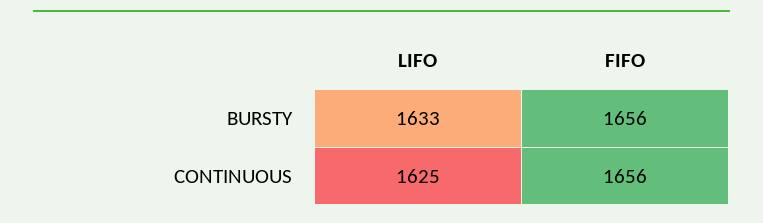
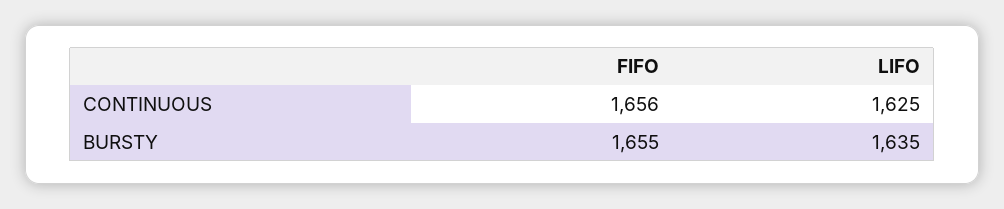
LIFO, BURSTY: 1633 -> 1635
FIFO, BURSTY: 1656 -> 1655

